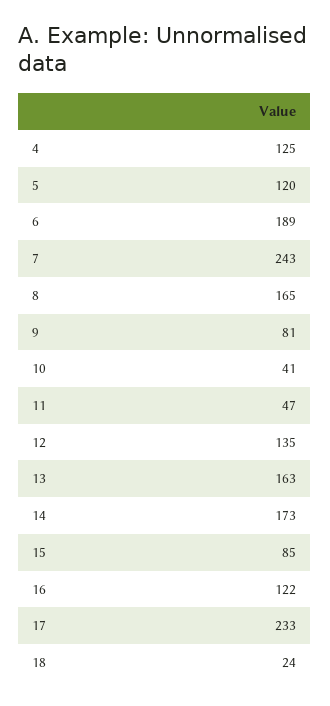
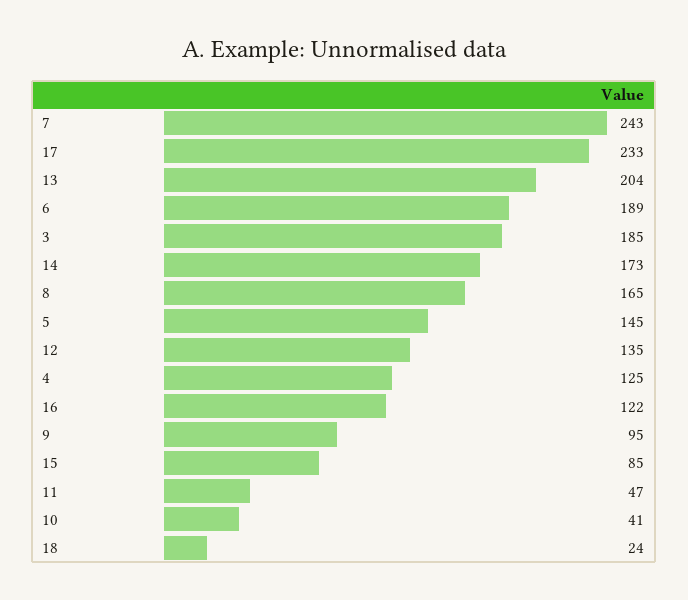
5: 120 -> 145
9: 81 -> 95
13: 163 -> 204
3: none -> 185

